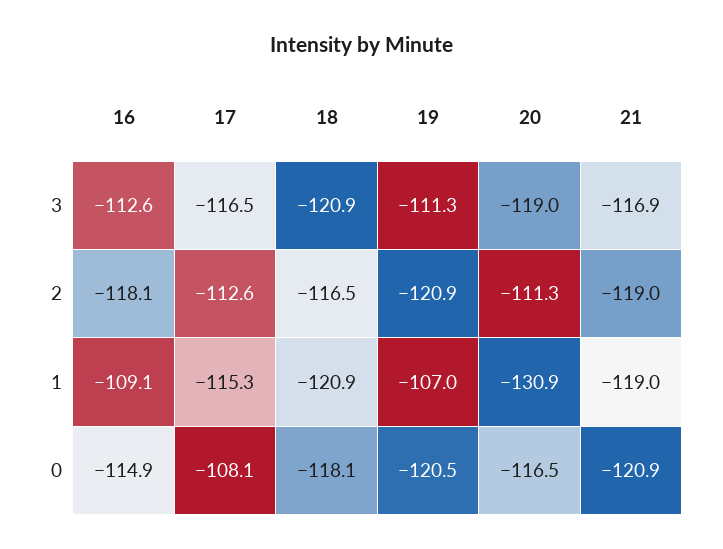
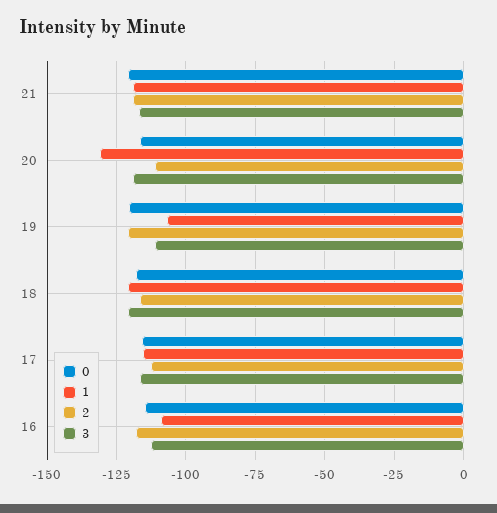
0, 17: -108.1 -> -115

